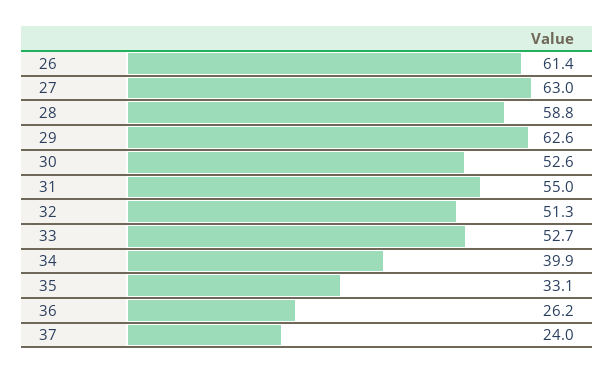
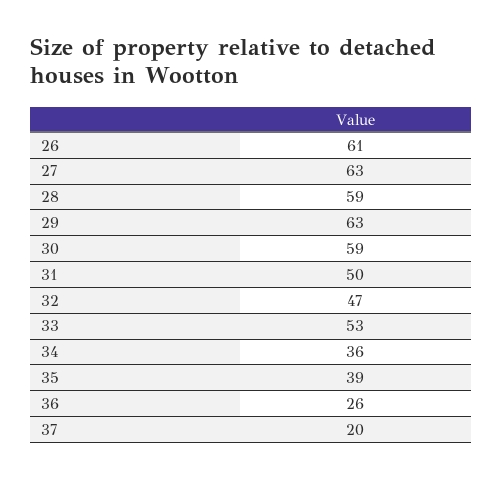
30: 52.6 -> 59
31: 55 -> 50
32: 51.3 -> 47
34: 39.9 -> 36
35: 33.1 -> 39
37: 24 -> 20

